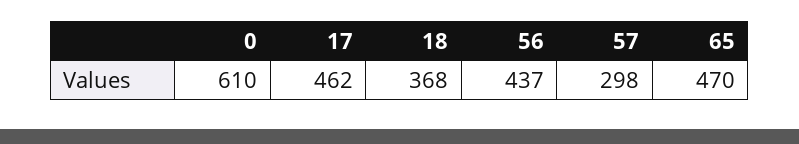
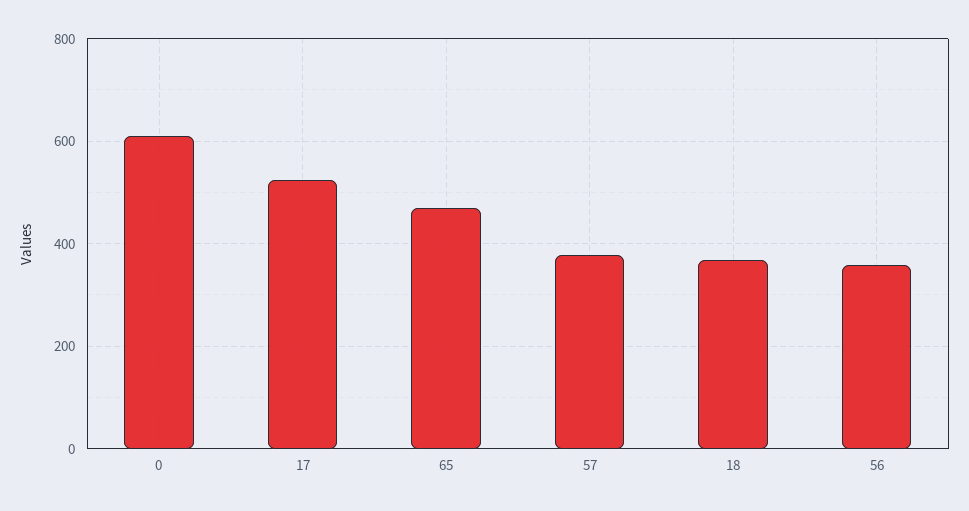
17: 462 -> 520
56: 437 -> 360
57: 298 -> 380

